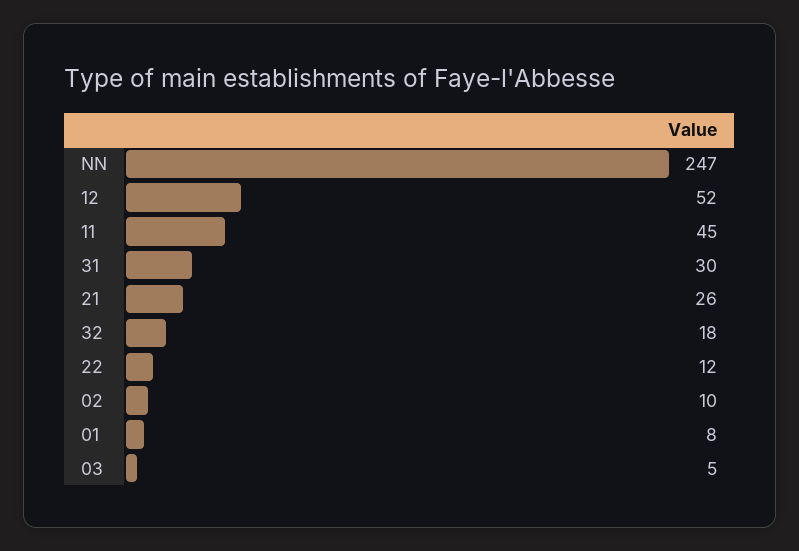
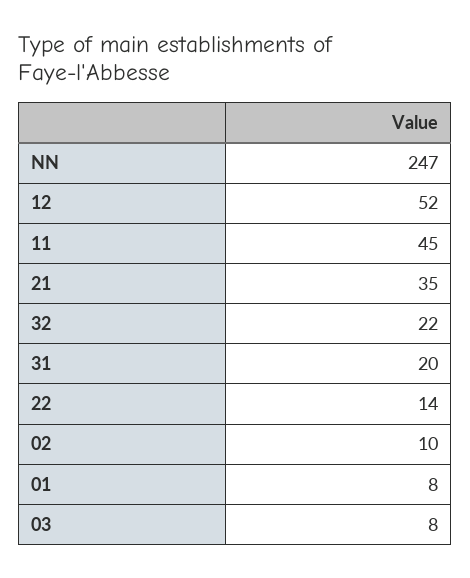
31: 30 -> 20
21: 26 -> 35
32: 18 -> 22
22: 12 -> 14
03: 5 -> 8

